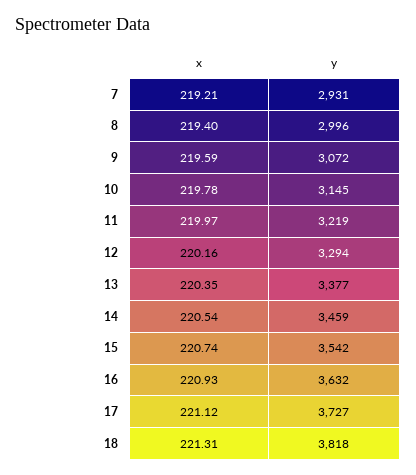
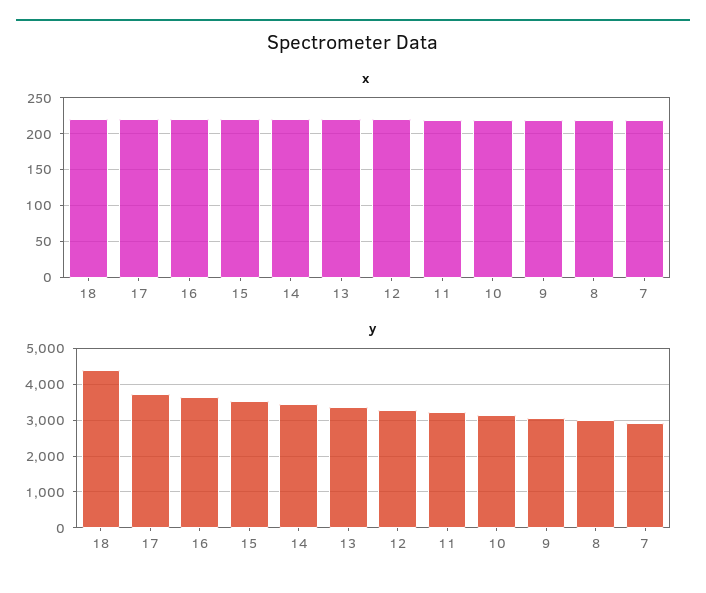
y, 18: 3818 -> 4400

